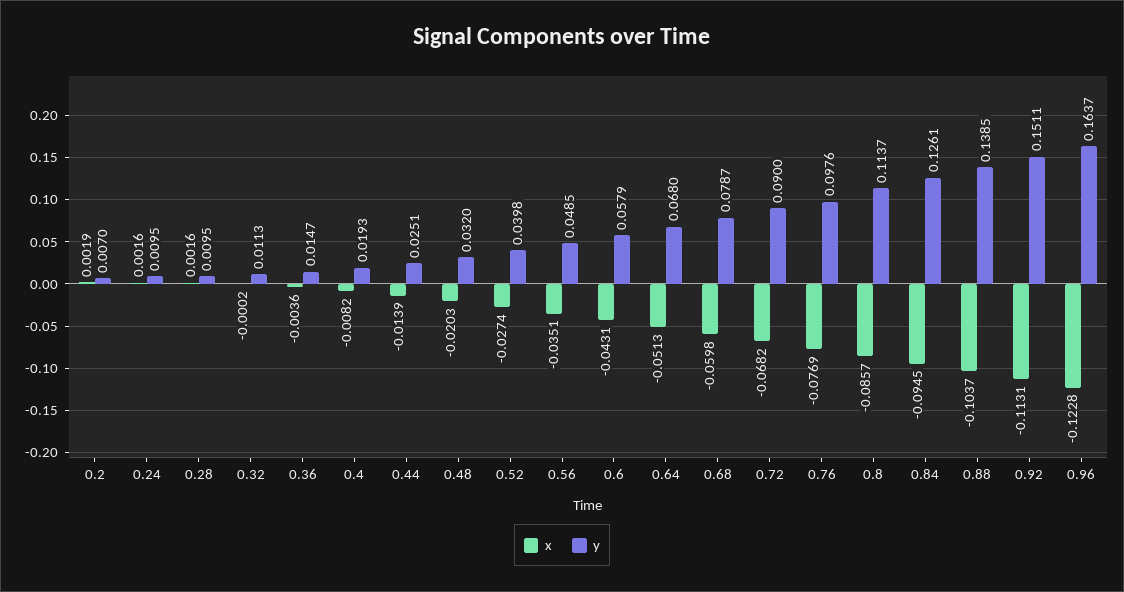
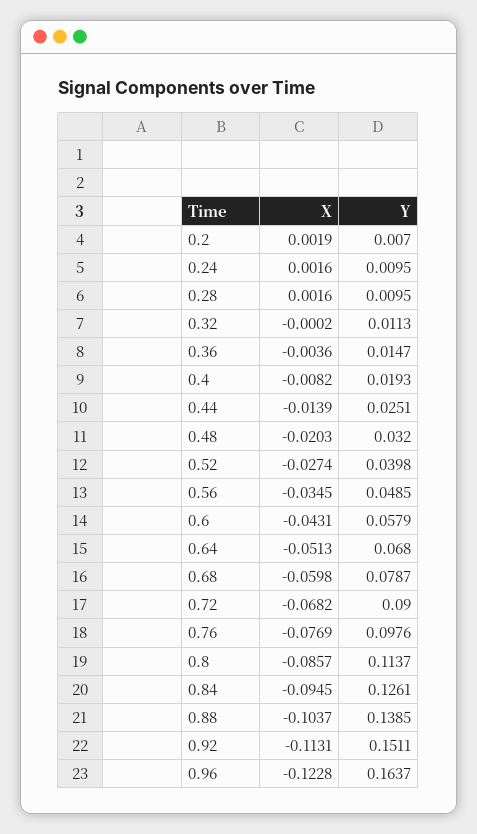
x, 0.56: -0.0351 -> -0.0345

